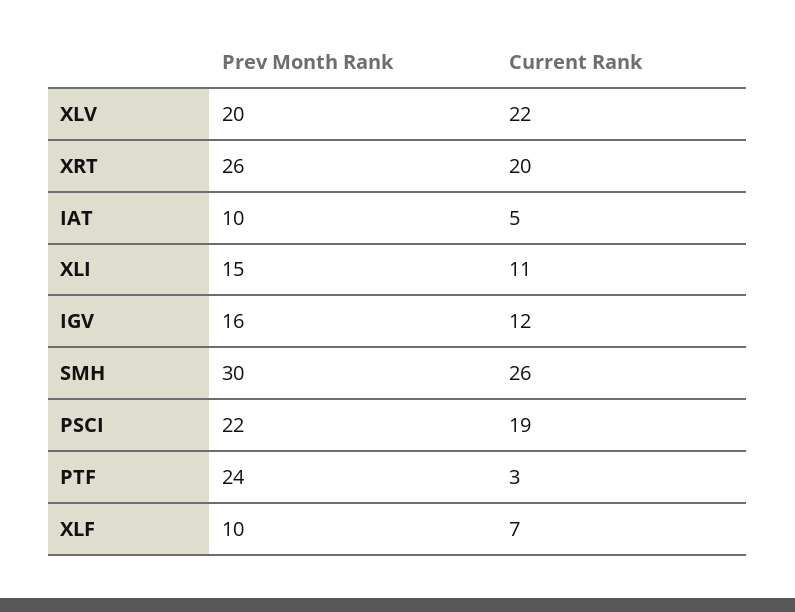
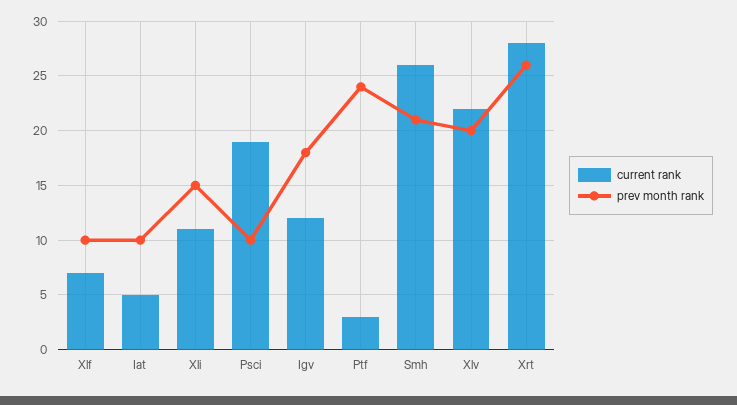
Current Rank, XRT: 20 -> 28
Prev Month Rank, IGV: 16 -> 18
Prev Month Rank, SMH: 30 -> 21
Prev Month Rank, PSCI: 22 -> 10

